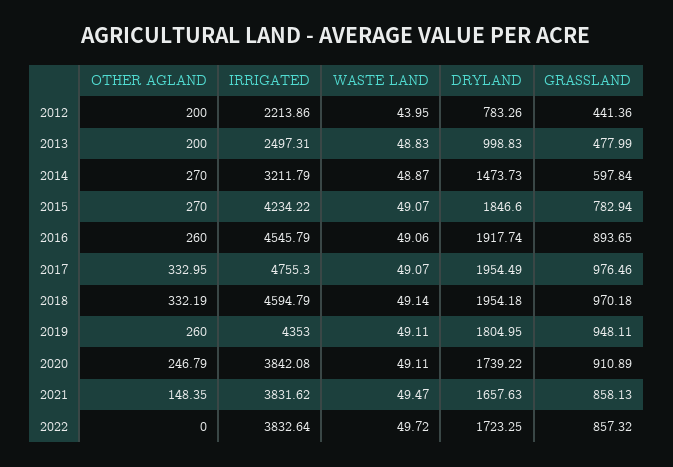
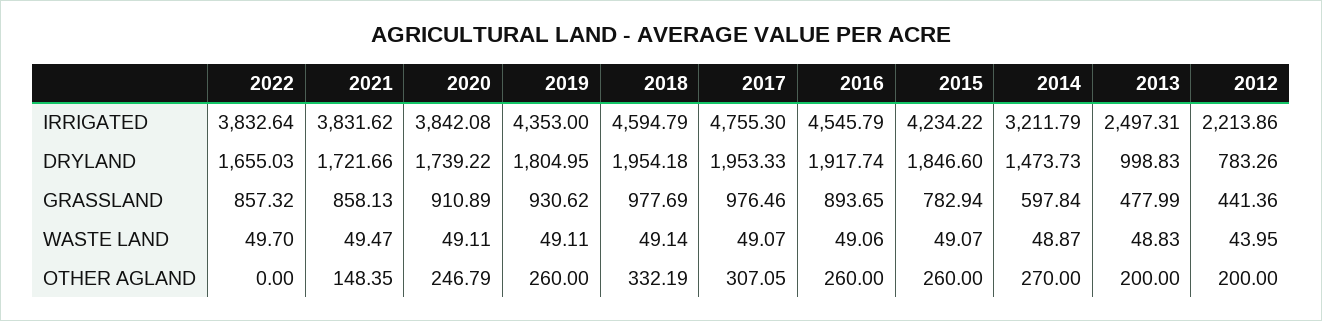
OTHER AGLAND, 2015: 270 -> 260
OTHER AGLAND, 2017: 332.95 -> 307.05
DRYLAND, 2017: 1954.49 -> 1953.33
GRASSLAND, 2018: 970.18 -> 977.69
GRASSLAND, 2019: 948.11 -> 930.62
DRYLAND, 2021: 1657.63 -> 1721.66
WASTE LAND, 2022: 49.72 -> 49.7
DRYLAND, 2022: 1723.25 -> 1655.03

